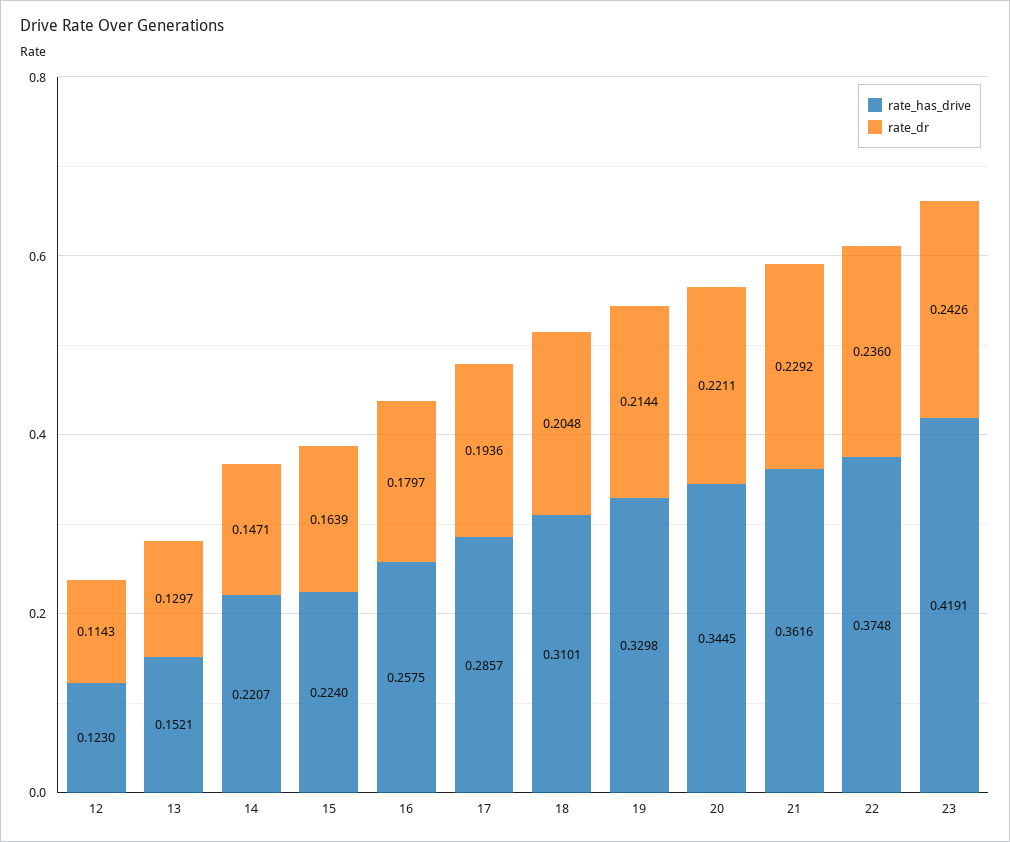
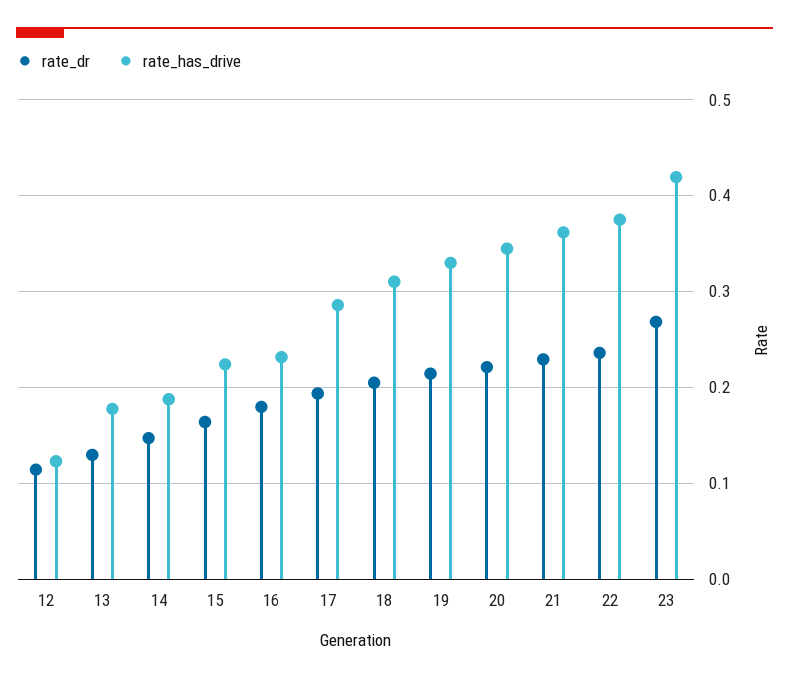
rate_has_drive, 13: 0.1521 -> 0.18
rate_has_drive, 14: 0.2207 -> 0.19
rate_has_drive, 16: 0.2575 -> 0.23
rate_dr, 23: 0.2426 -> 0.27

